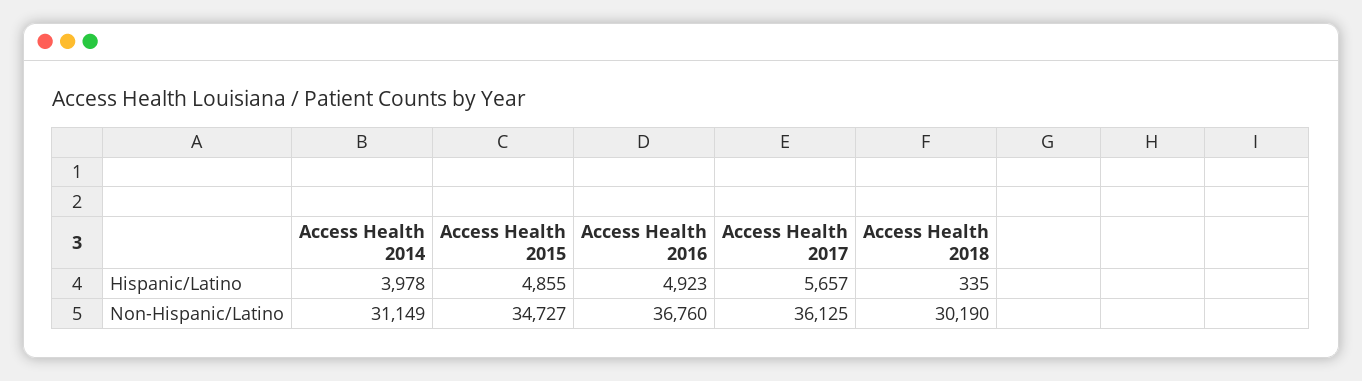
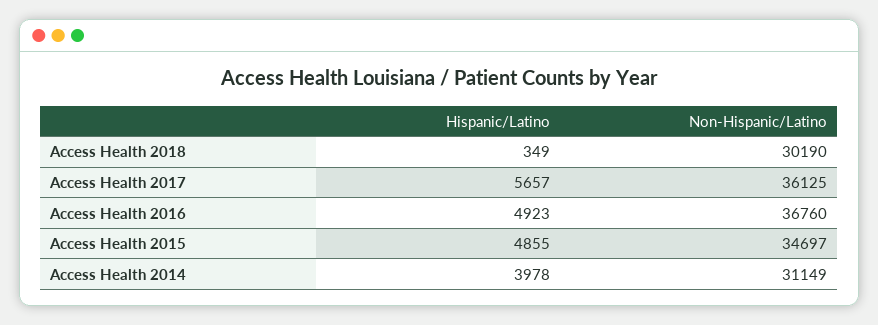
Access Health 2018, Hispanic/Latino: 335 -> 349
Access Health 2015, Non-Hispanic/Latino: 34727 -> 34697

